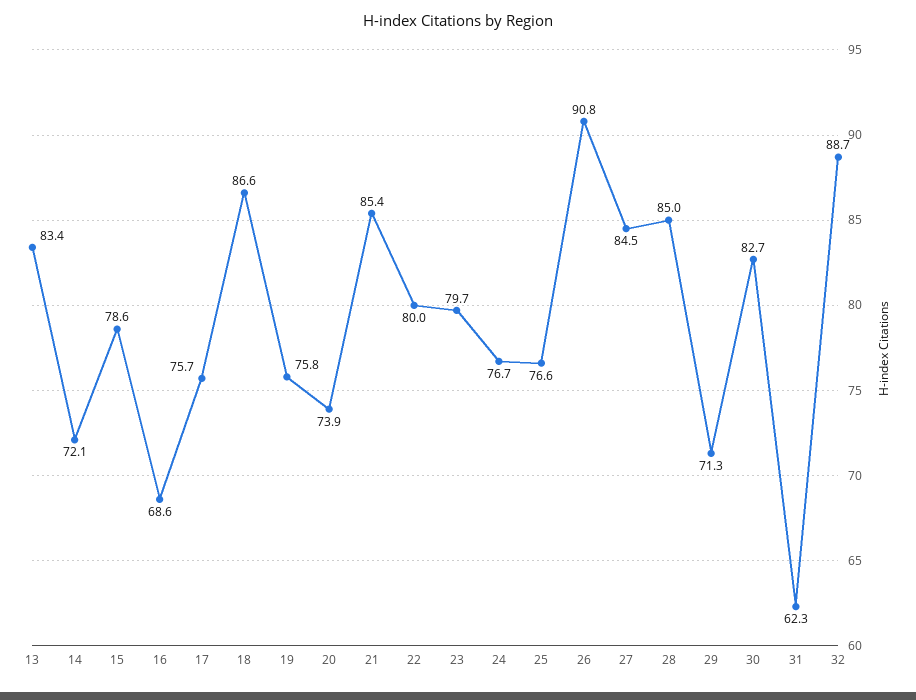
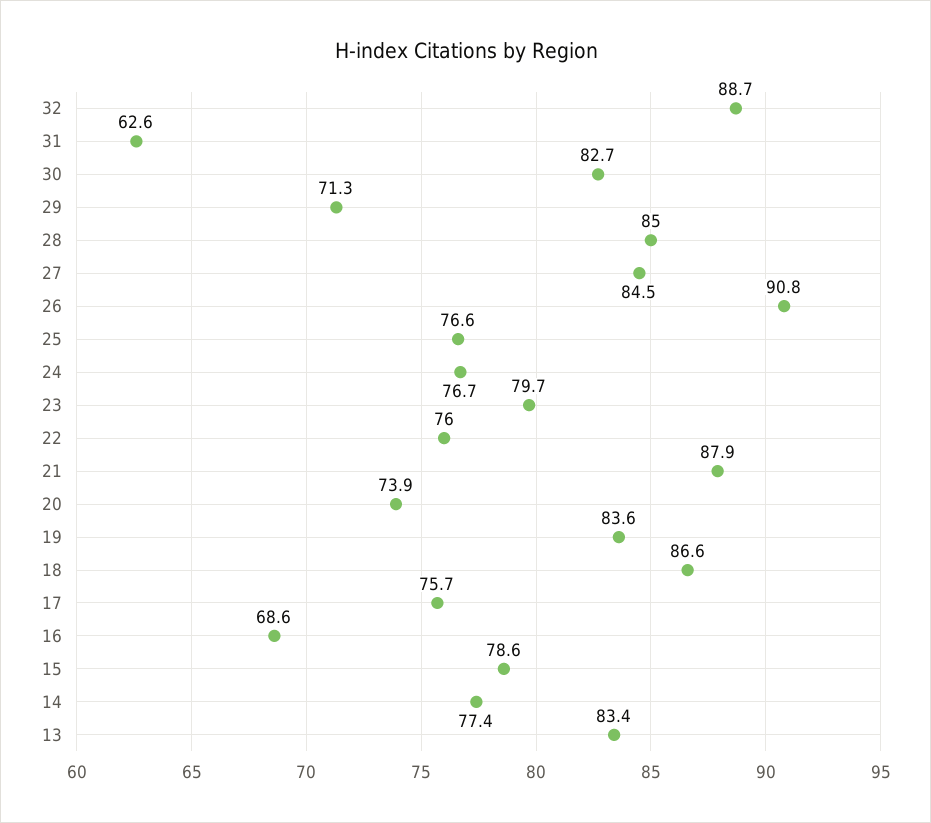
14: 72.1 -> 77.4
19: 75.8 -> 83.6
21: 85.4 -> 87.9
22: 80 -> 76
31: 62.3 -> 62.6

